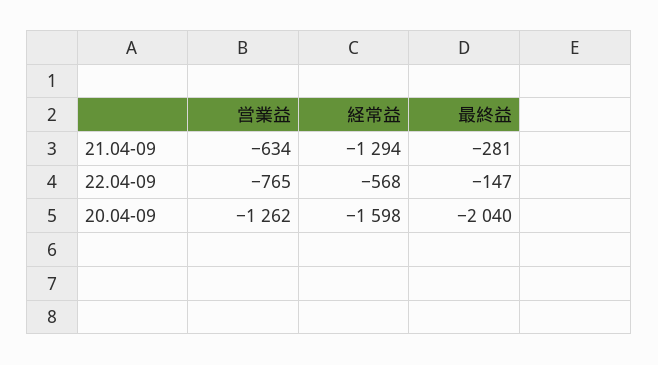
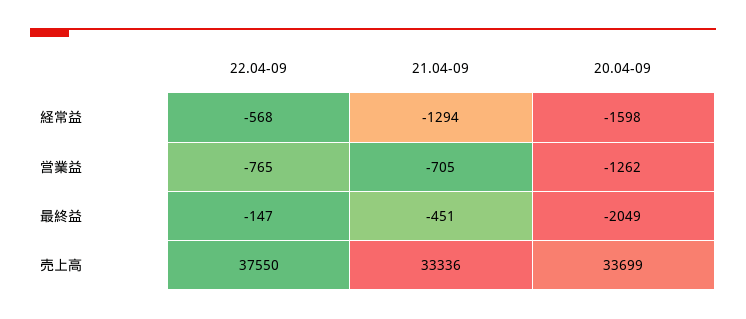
営業益, 21.04-09: -634 -> -705
最終益, 21.04-09: -281 -> -451
最終益, 20.04-09: -2040 -> -2049
売上高, 22.04-09: none -> 37550
売上高, 21.04-09: none -> 33336
売上高, 20.04-09: none -> 33699

